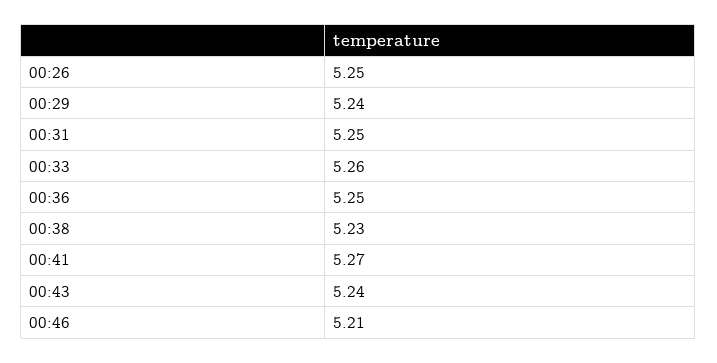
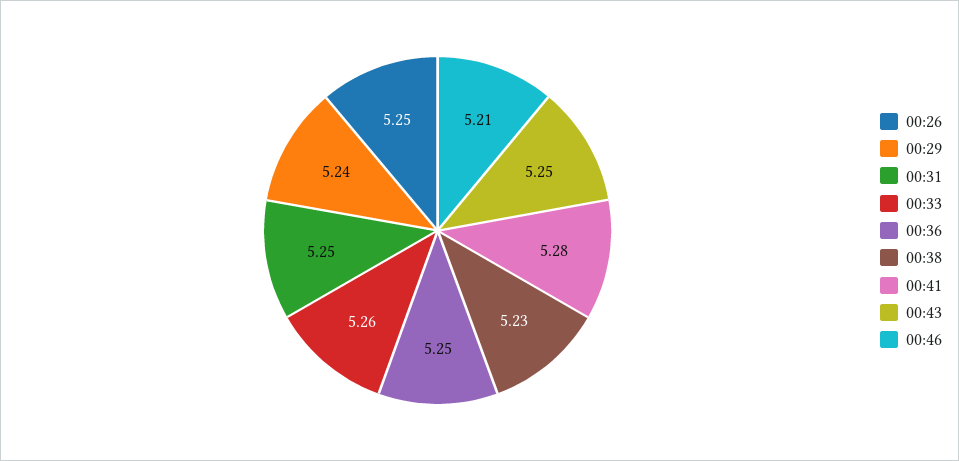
00:41: 5.27 -> 5.28
00:43: 5.24 -> 5.25

